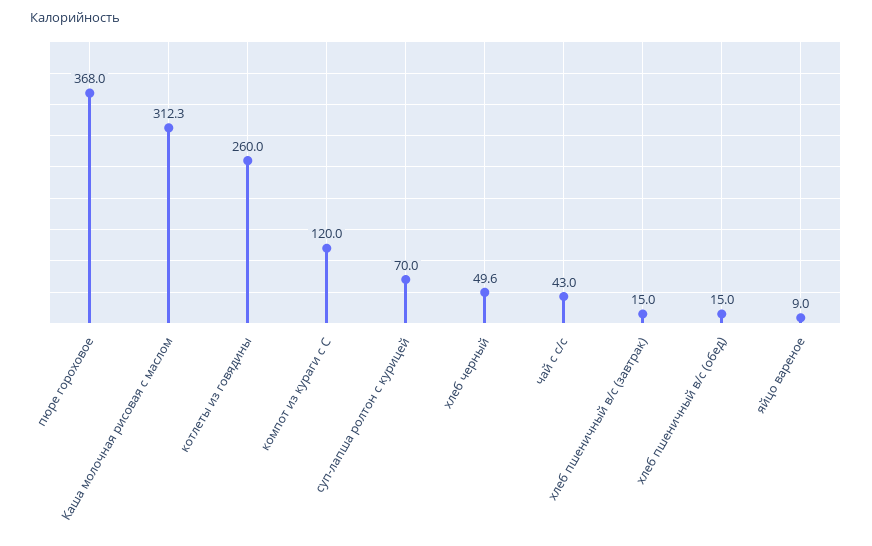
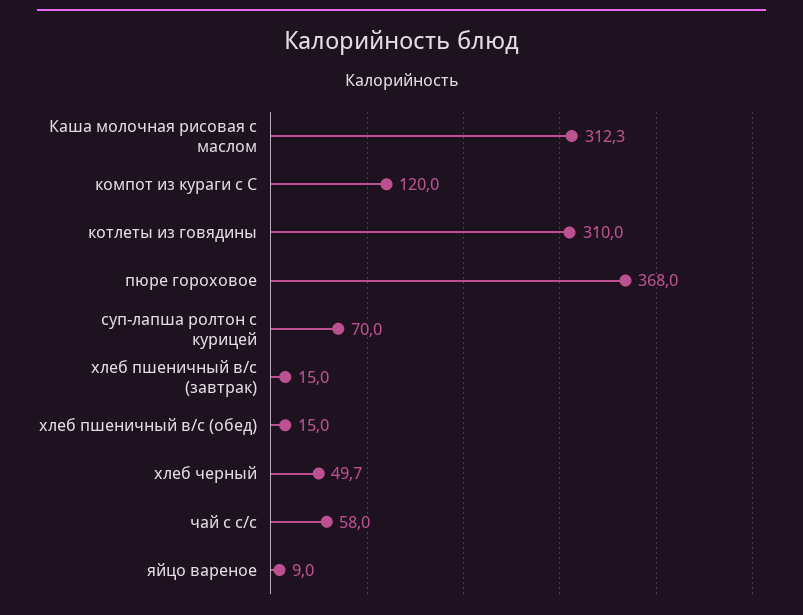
котлеты из говядины: 260 -> 310
хлеб черный: 49.6 -> 49.7
чай с с/с: 43 -> 58

